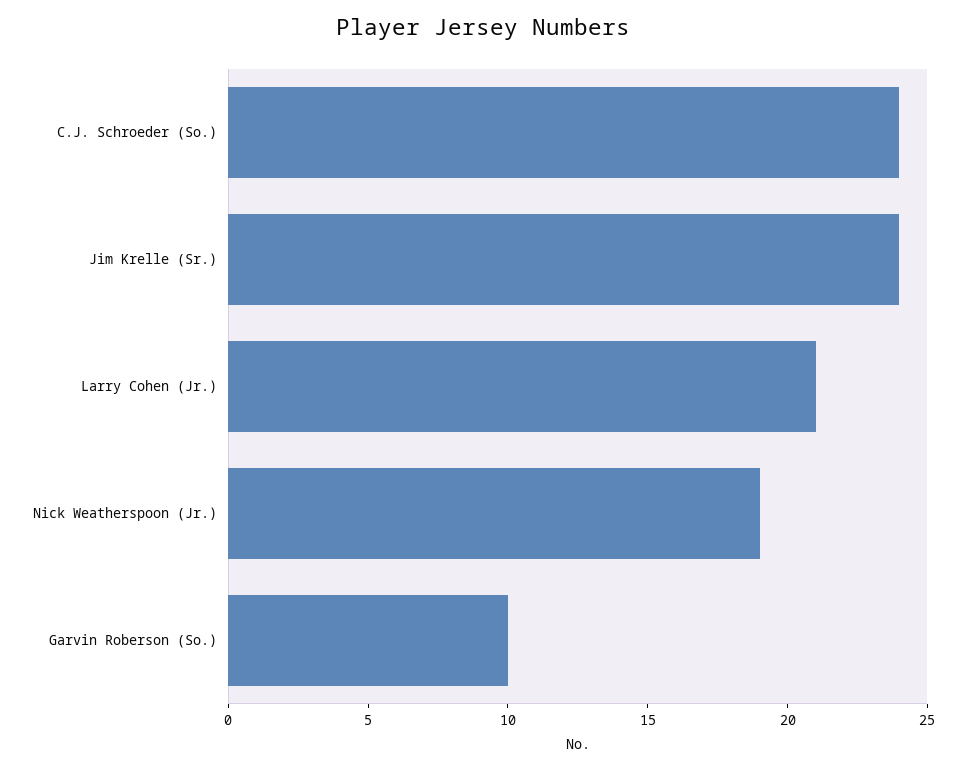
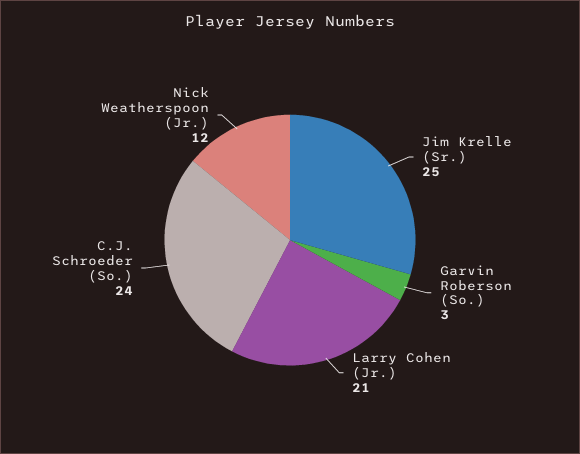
Jim Krelle (Sr.): 24 -> 25
Nick Weatherspoon (Jr.): 19 -> 12
Garvin Roberson (So.): 10 -> 3

